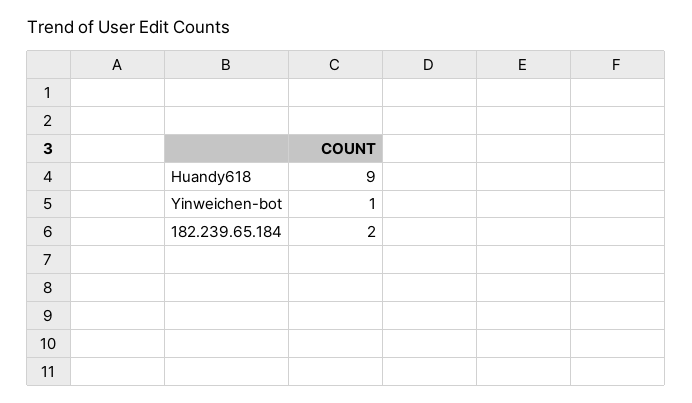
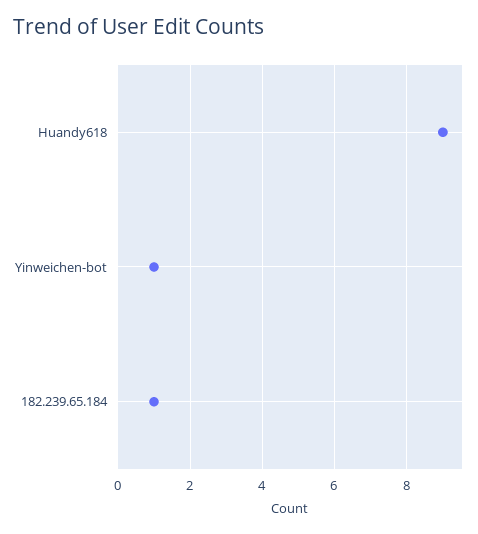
182.239.65.184: 2 -> 1

